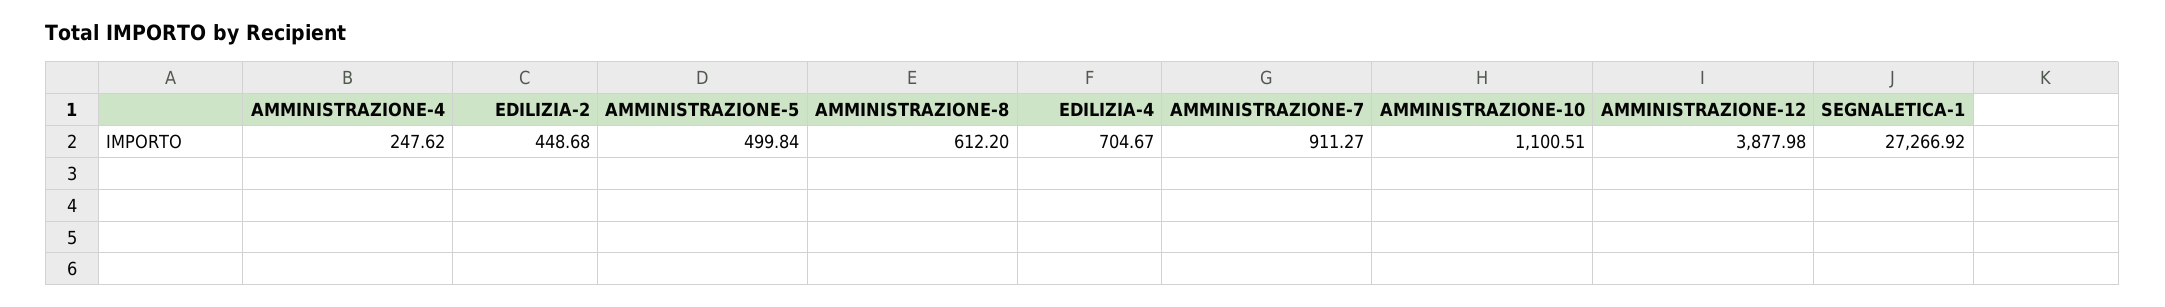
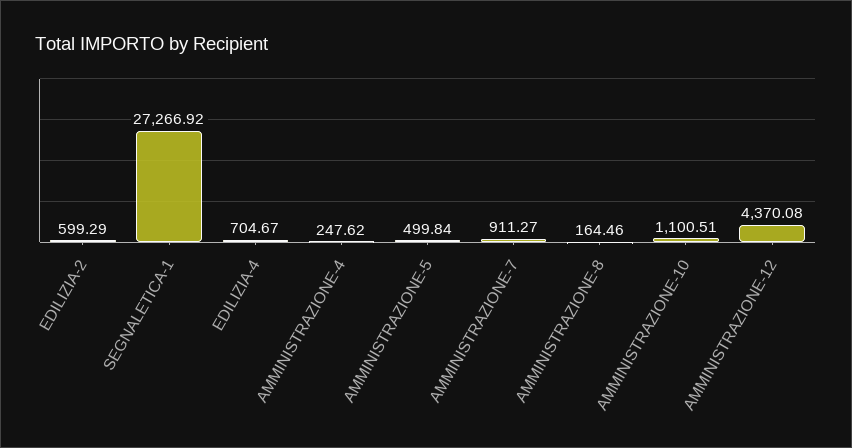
EDILIZIA-2: 448.68 -> 599.29
AMMINISTRAZIONE-8: 612.2 -> 164.46
AMMINISTRAZIONE-12: 3877.98 -> 4370.08

